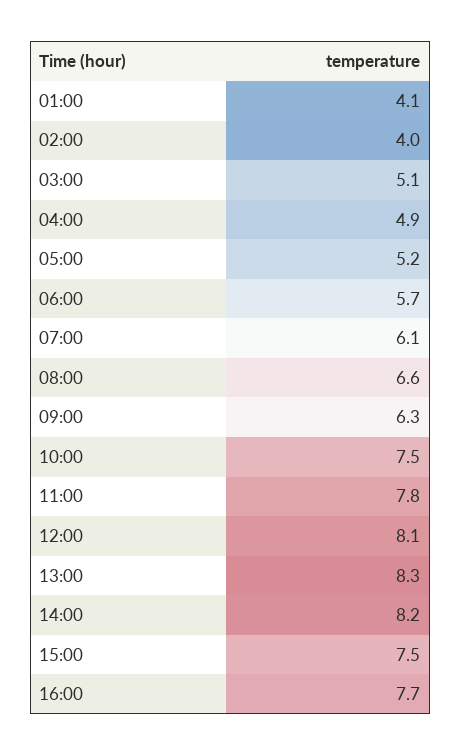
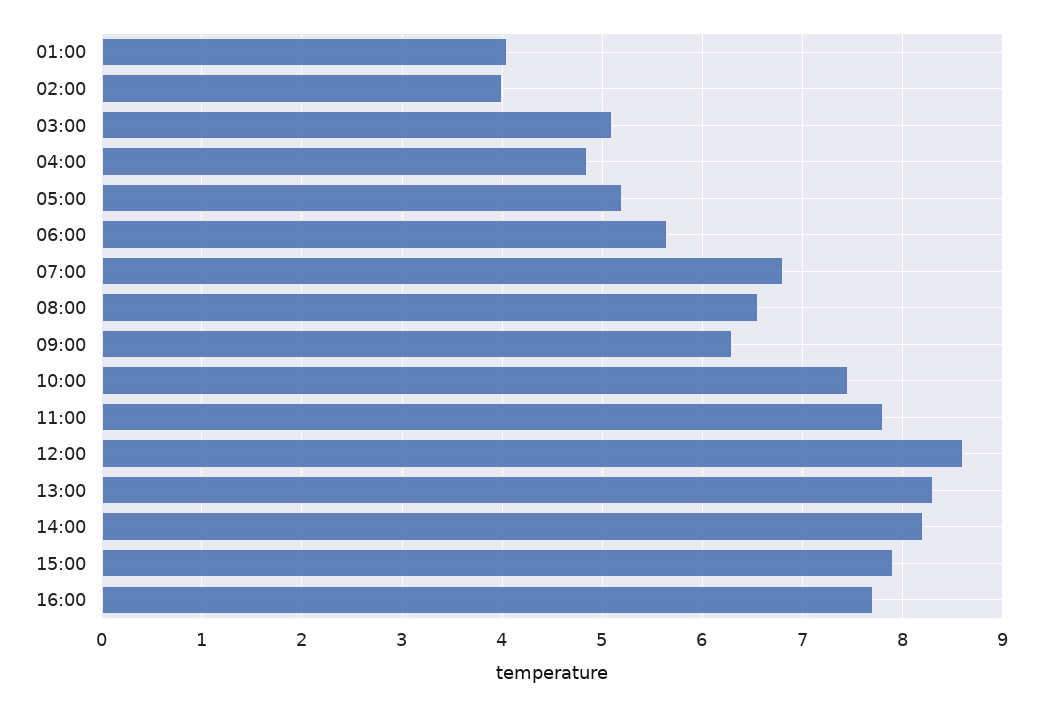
07:00: 6.1 -> 6.8
12:00: 8.1 -> 8.6
15:00: 7.5 -> 7.9

